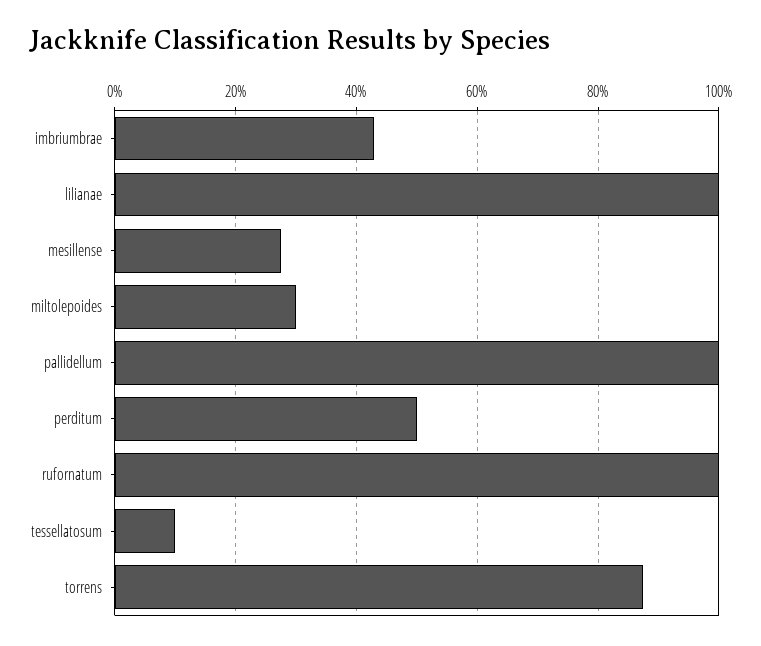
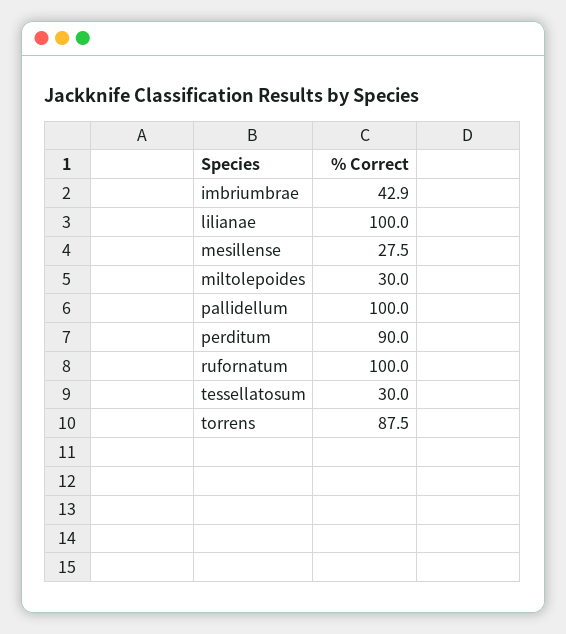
perditum: 50 -> 90
tessellatosum: 10 -> 30

